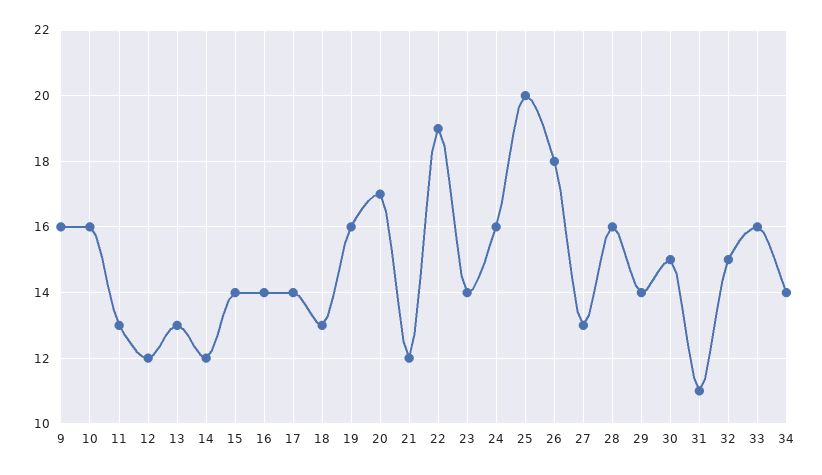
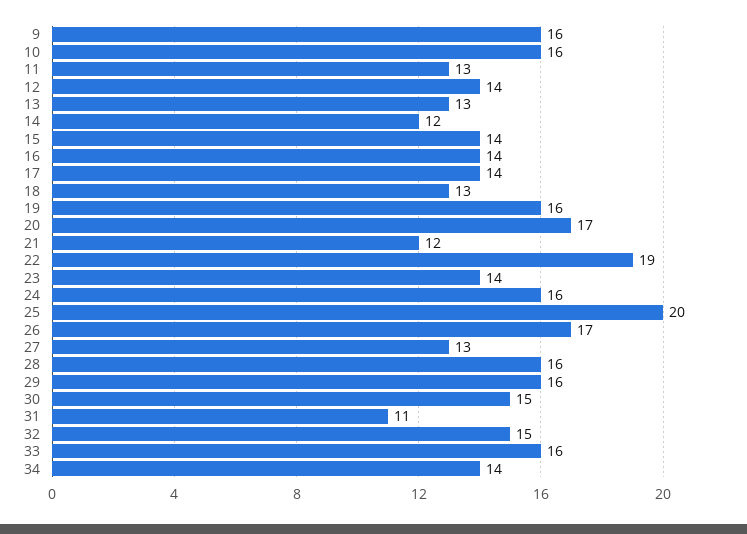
12: 12 -> 14
26: 18 -> 17
29: 14 -> 16

